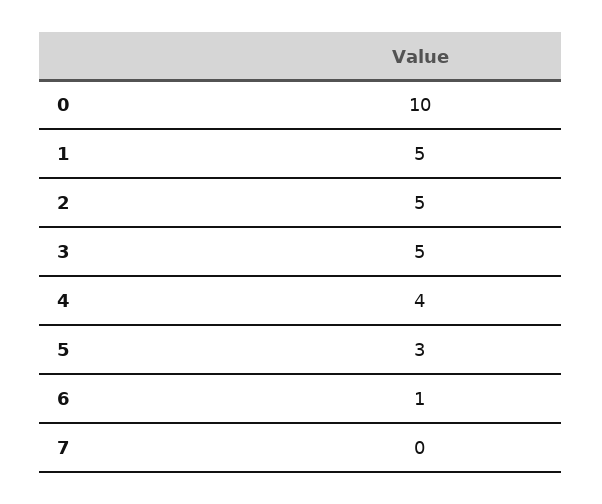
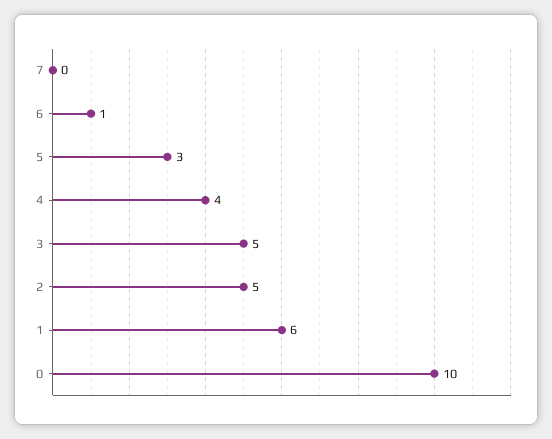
1: 5 -> 6

